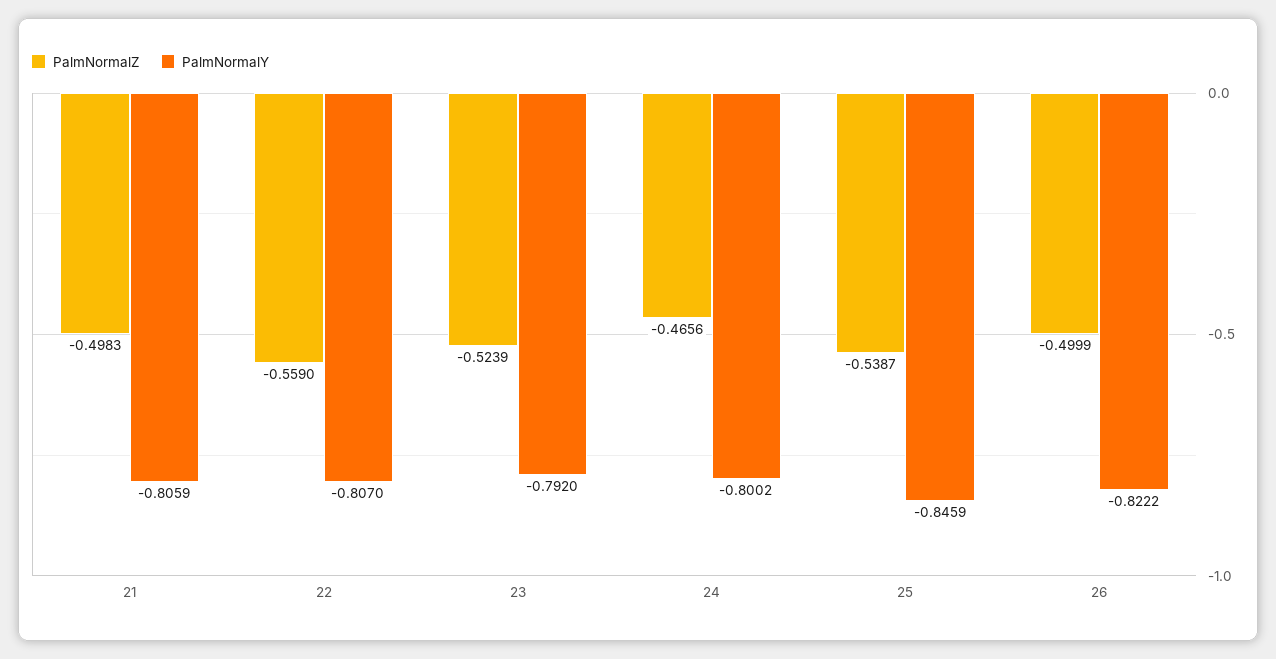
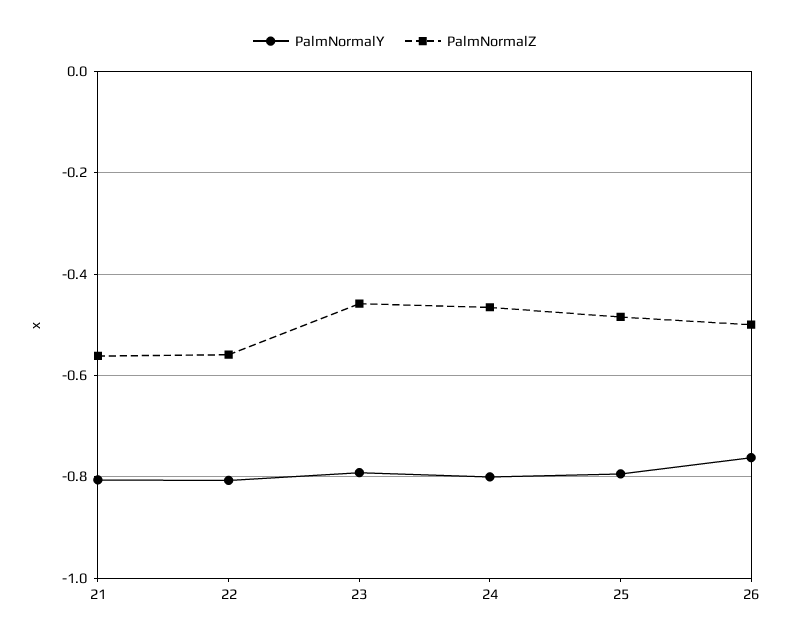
PalmNormalZ, 21: -0.4983 -> -0.56
PalmNormalZ, 23: -0.5239 -> -0.46
PalmNormalZ, 25: -0.5387 -> -0.48
PalmNormalY, 25: -0.8459 -> -0.8
PalmNormalY, 26: -0.8222 -> -0.76

